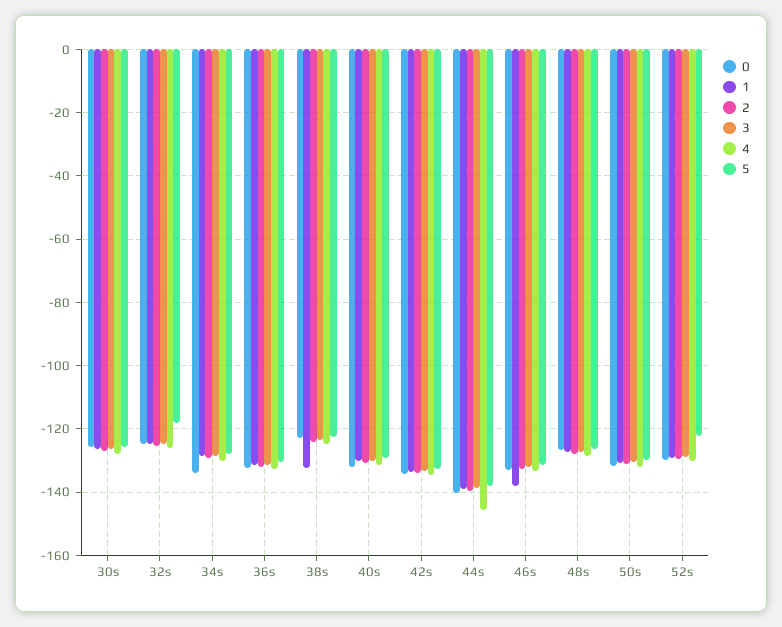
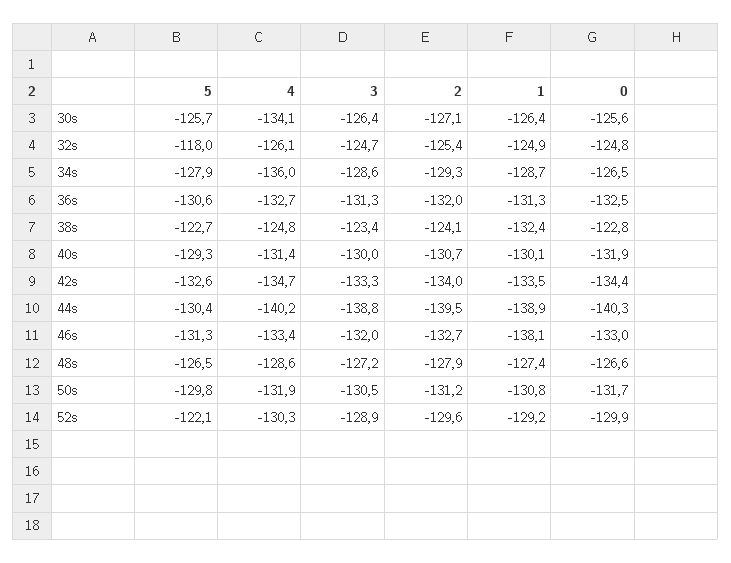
4, 30s: -128 -> -134.1
0, 34s: -134 -> -126.5
4, 34s: -130 -> -136
4, 44s: -146 -> -140.2
5, 44s: -138 -> -130.4

